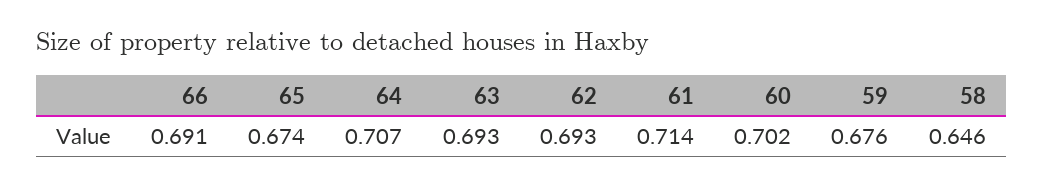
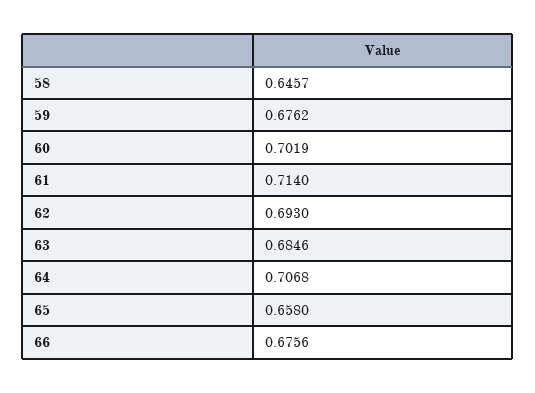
66: 0.691 -> 0.6756
65: 0.674 -> 0.658
63: 0.693 -> 0.6846

